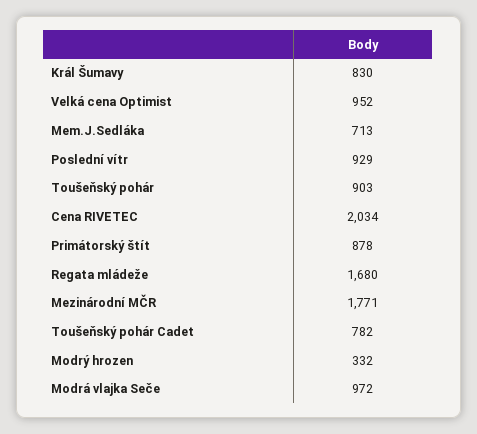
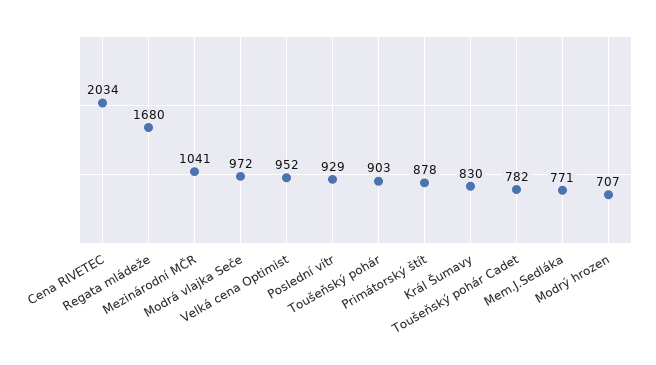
Mem.J.Sedláka: 713 -> 771
Mezinárodní MČR: 1771 -> 1041
Modrý hrozen: 332 -> 707

